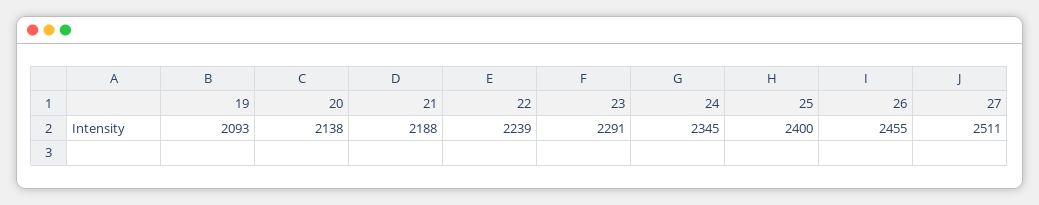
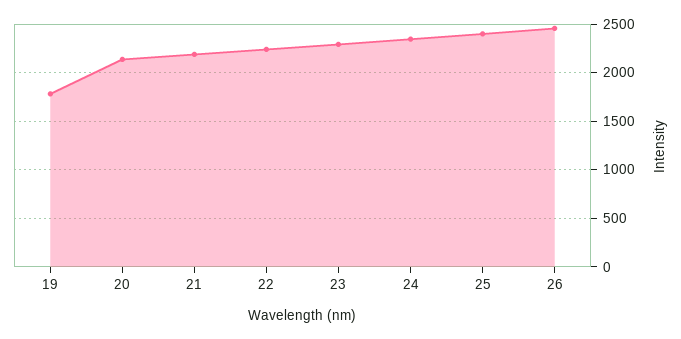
19: 2093 -> 1800
27: 2511 -> none

